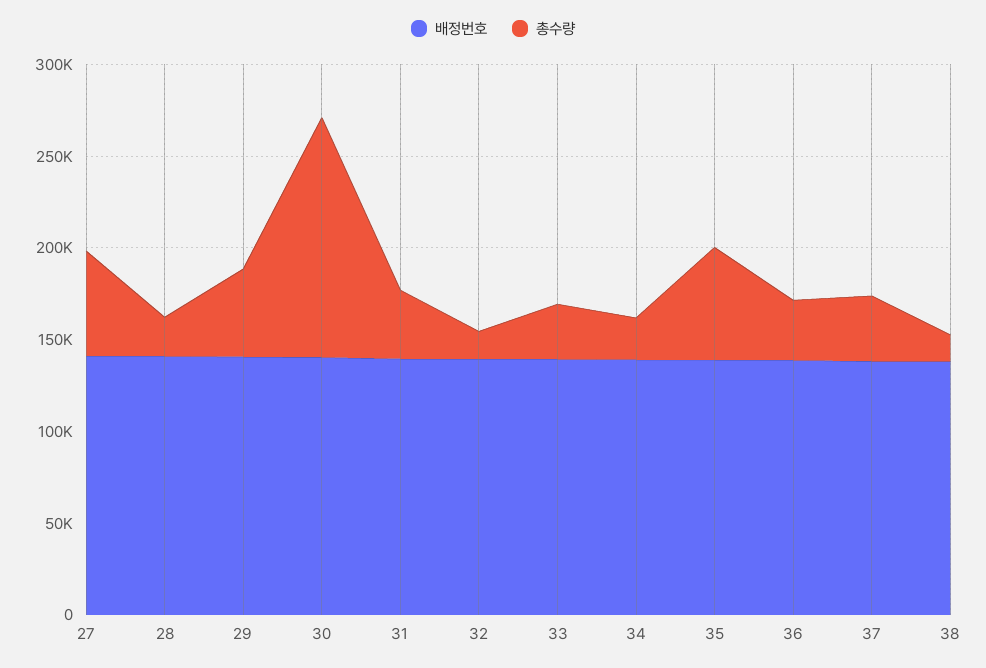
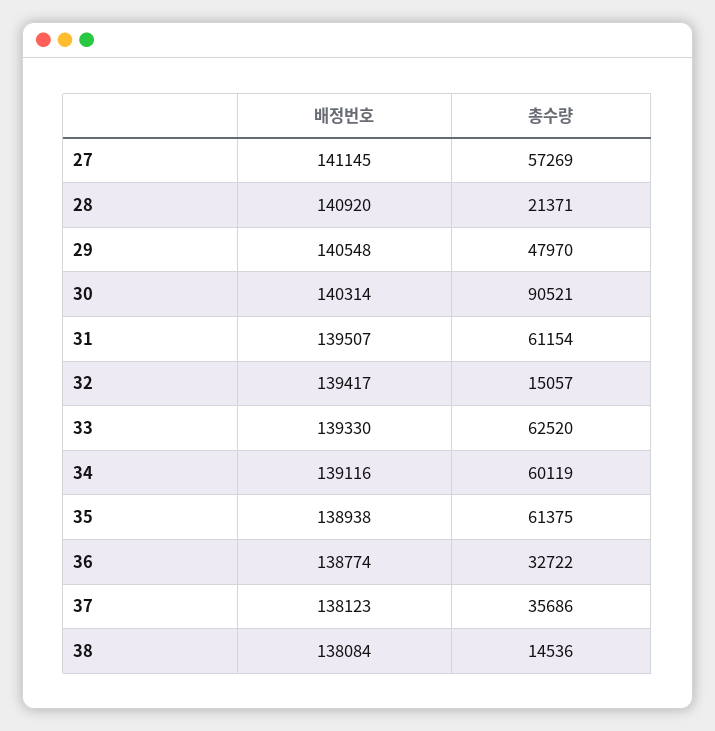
총수량, 30: 130000 -> 90521
총수량, 31: 40000 -> 61154
총수량, 33: 30000 -> 62520
총수량, 34: 20000 -> 60119

